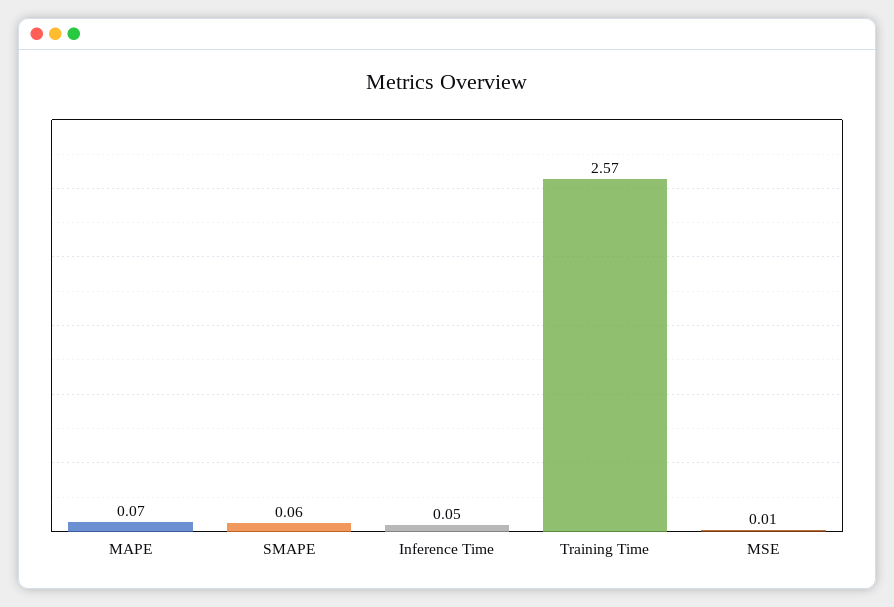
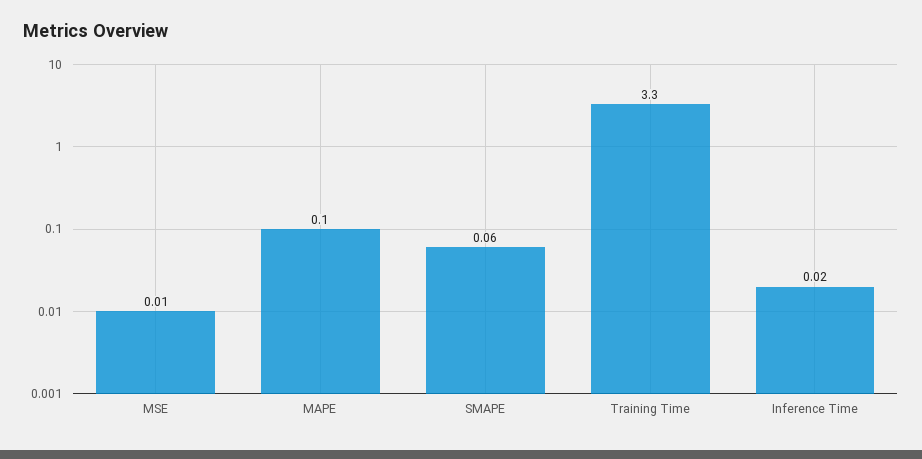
MAPE: 0.07 -> 0.1
Inference Time: 0.05 -> 0.02
Training Time: 2.57 -> 3.3

